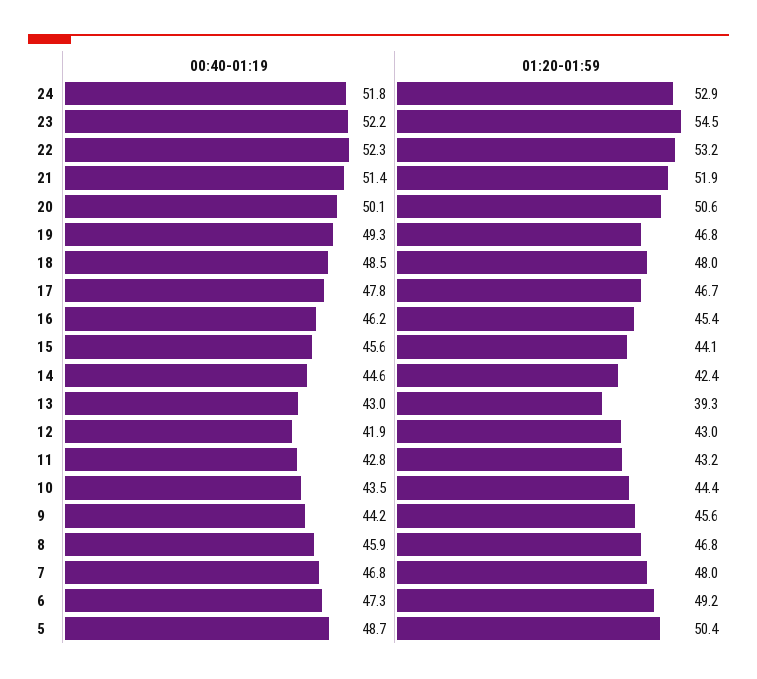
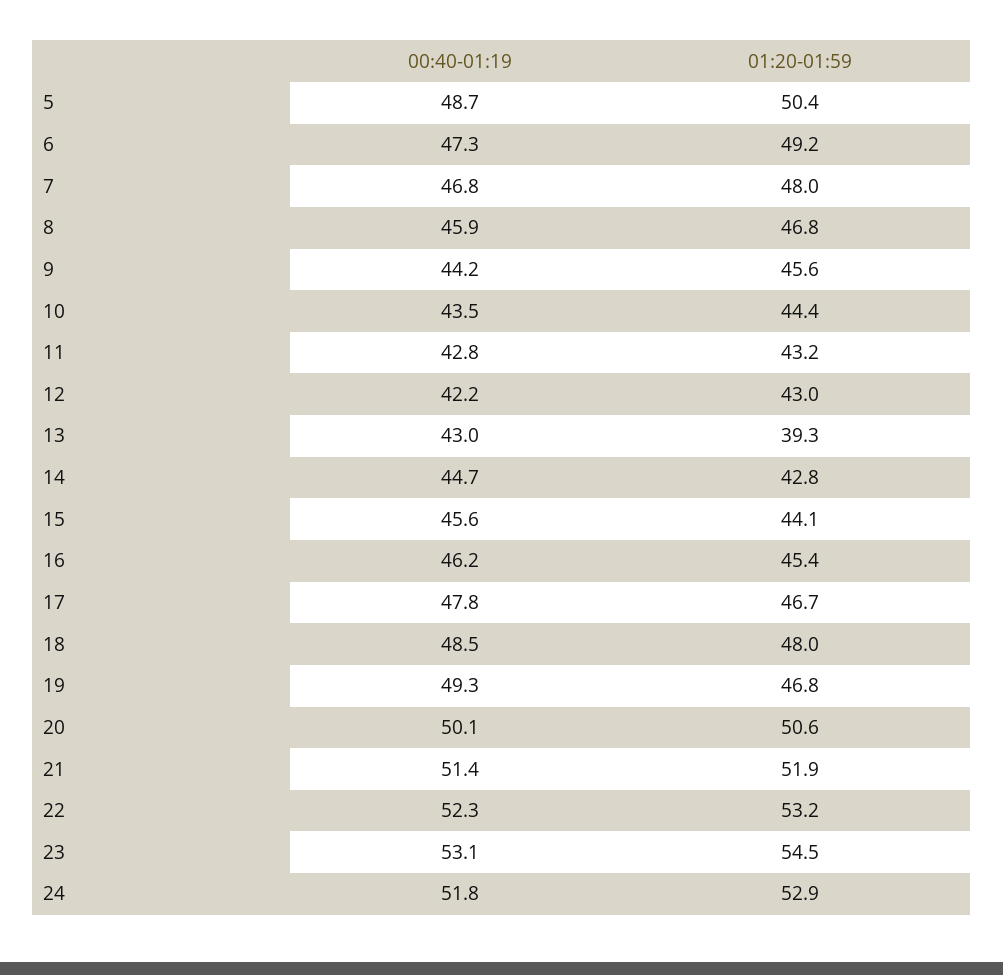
00:40-01:19, 23: 52.2 -> 53.1
00:40-01:19, 14: 44.6 -> 44.7
01:20-01:59, 14: 42.4 -> 42.8
00:40-01:19, 12: 41.9 -> 42.2

